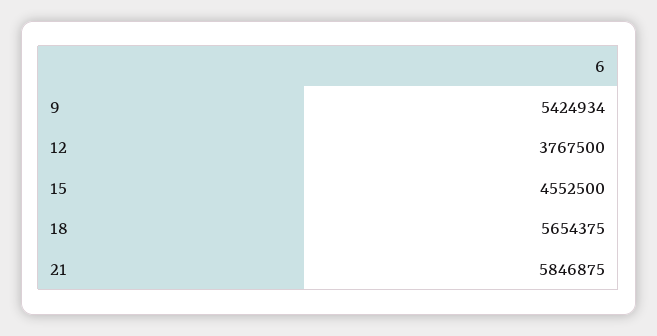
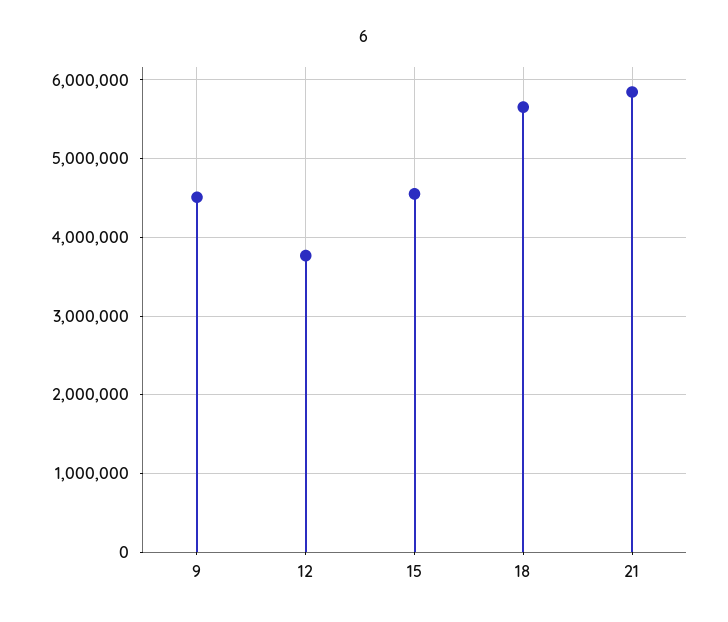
9: 5424934 -> 4500000

